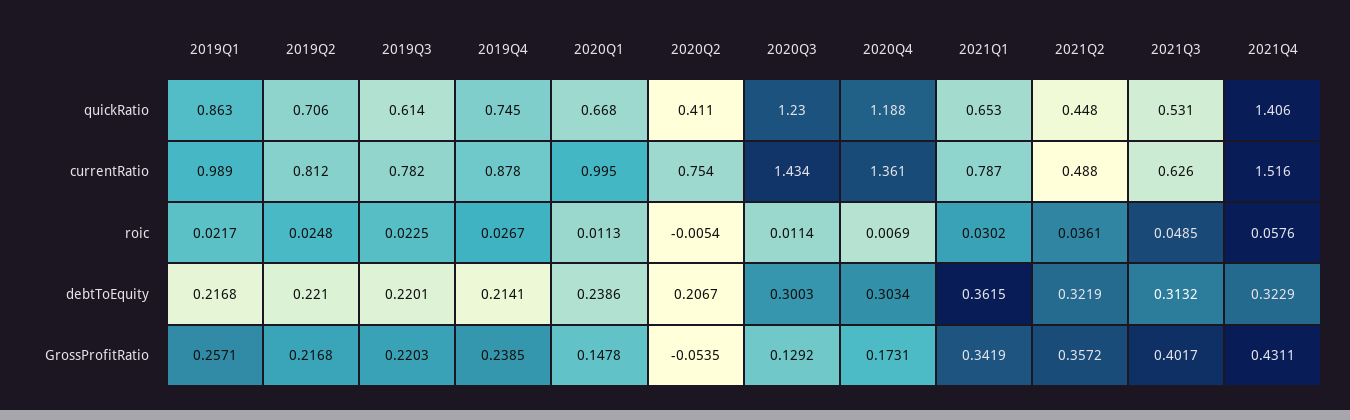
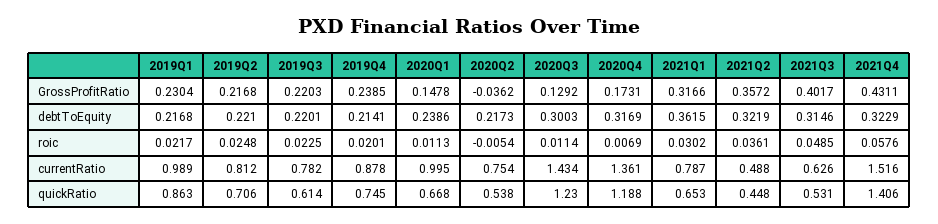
2020Q2, quickRatio: 0.411 -> 0.538
2019Q4, roic: 0.0267 -> 0.0201
2020Q2, debtToEquity: 0.2067 -> 0.2173
2020Q4, debtToEquity: 0.3034 -> 0.3169
2021Q3, debtToEquity: 0.3132 -> 0.3146
2019Q1, GrossProfitRatio: 0.2571 -> 0.2304
2020Q2, GrossProfitRatio: -0.0535 -> -0.0362
2021Q1, GrossProfitRatio: 0.3419 -> 0.3166

